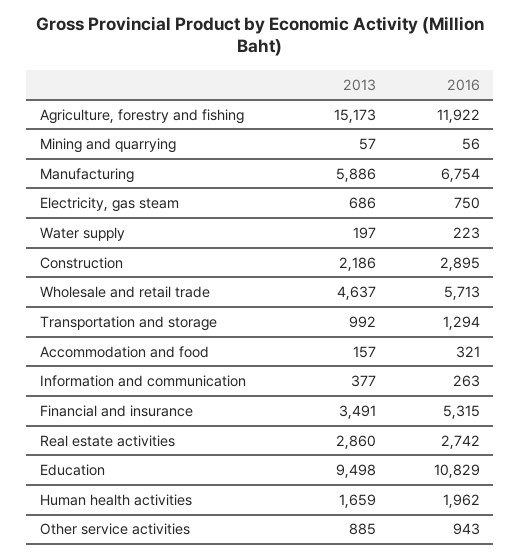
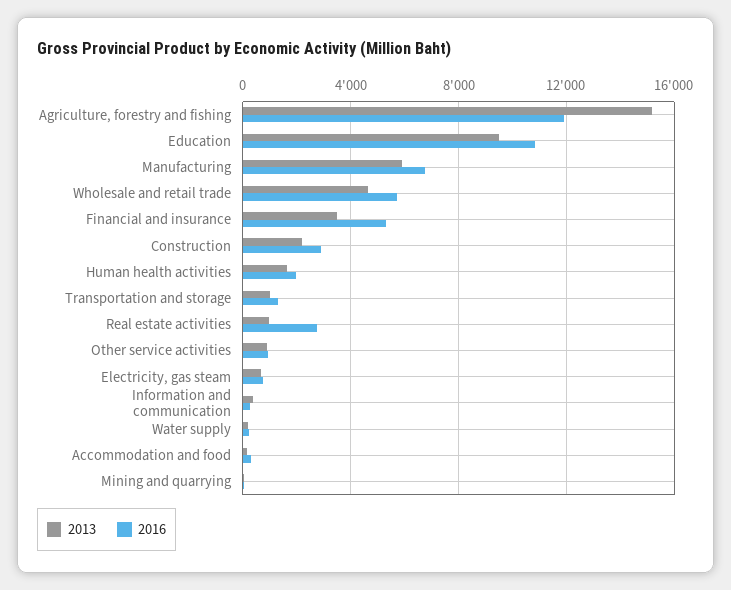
2013, Real estate activities: 2860 -> 1000

